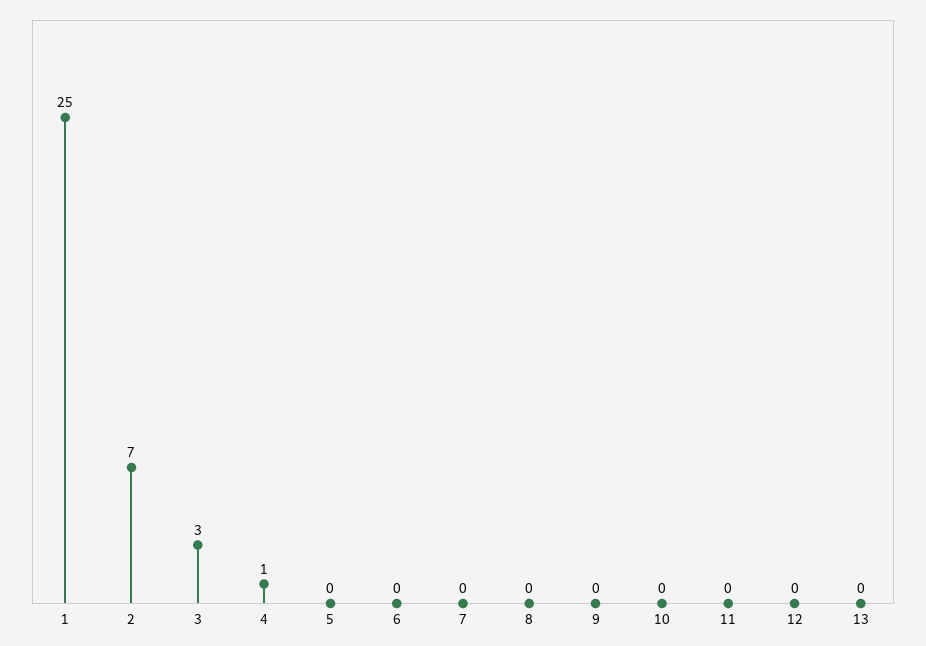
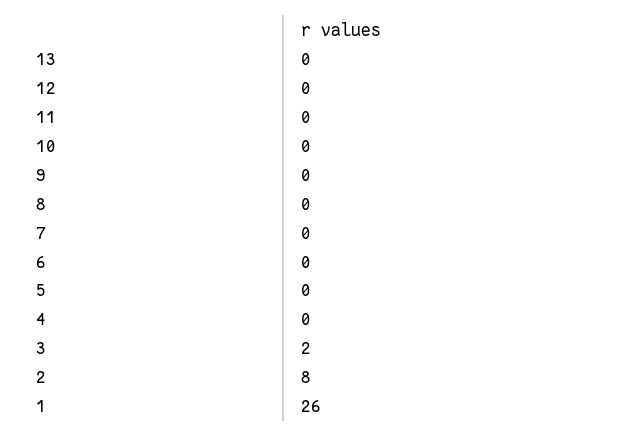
1: 25 -> 26
2: 7 -> 8
3: 3 -> 2
4: 1 -> 0

